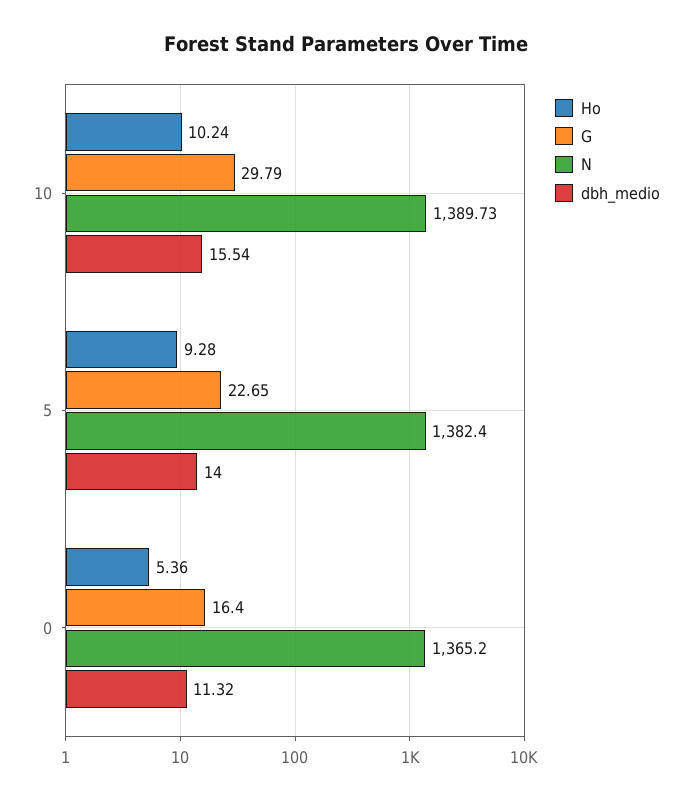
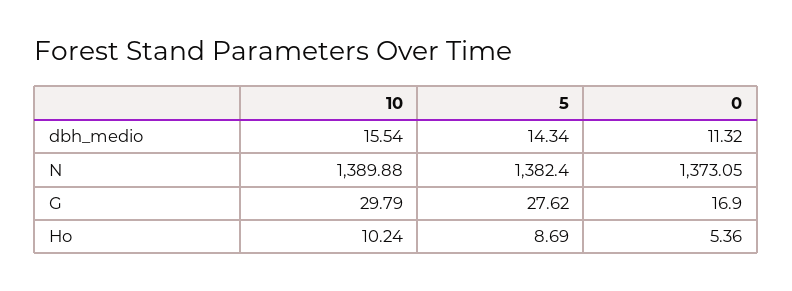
N, 10: 1389.73 -> 1389.88
Ho, 5: 9.28 -> 8.69
G, 5: 22.65 -> 27.62
dbh_medio, 5: 14 -> 14.34
G, 0: 16.4 -> 16.9
N, 0: 1365.2 -> 1373.05

